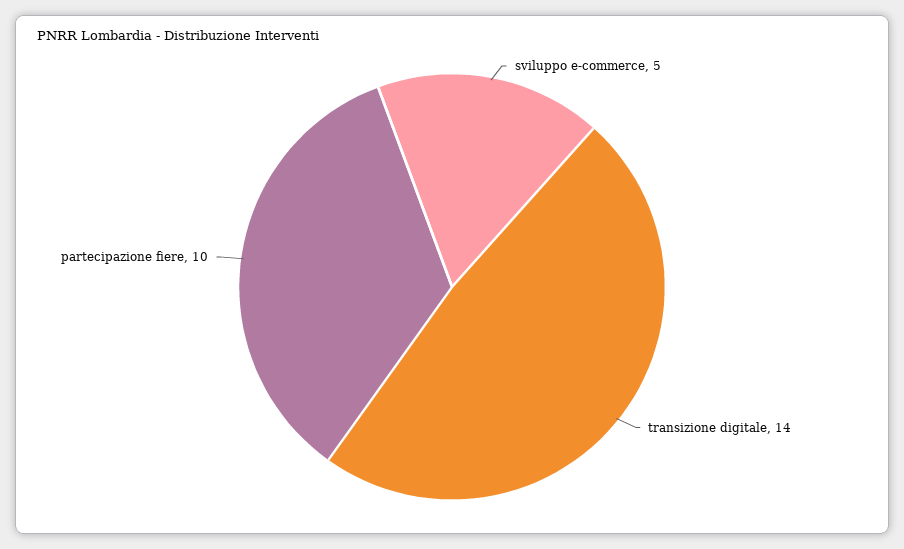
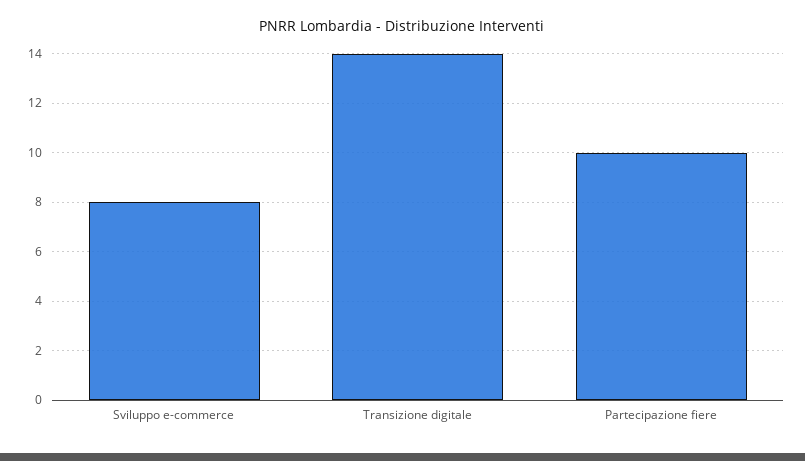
sviluppo e-commerce: 5 -> 8

